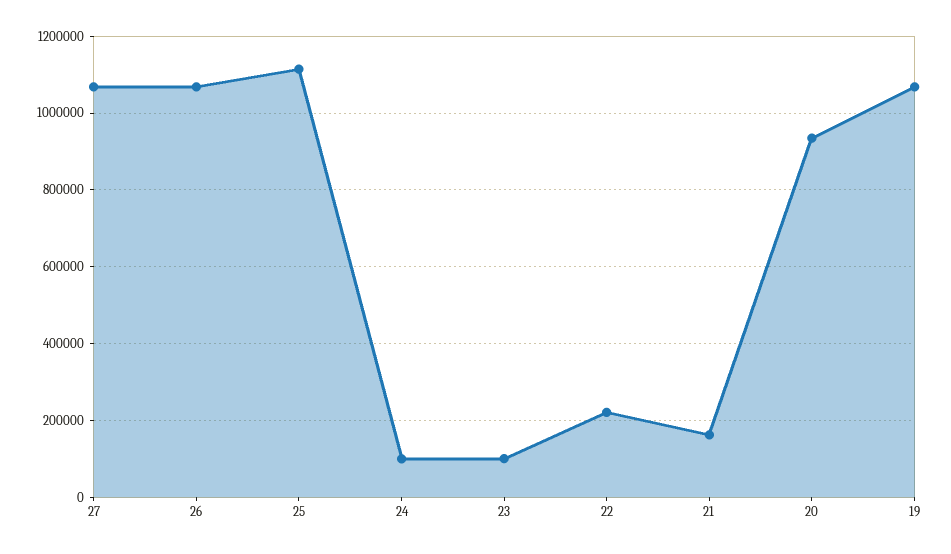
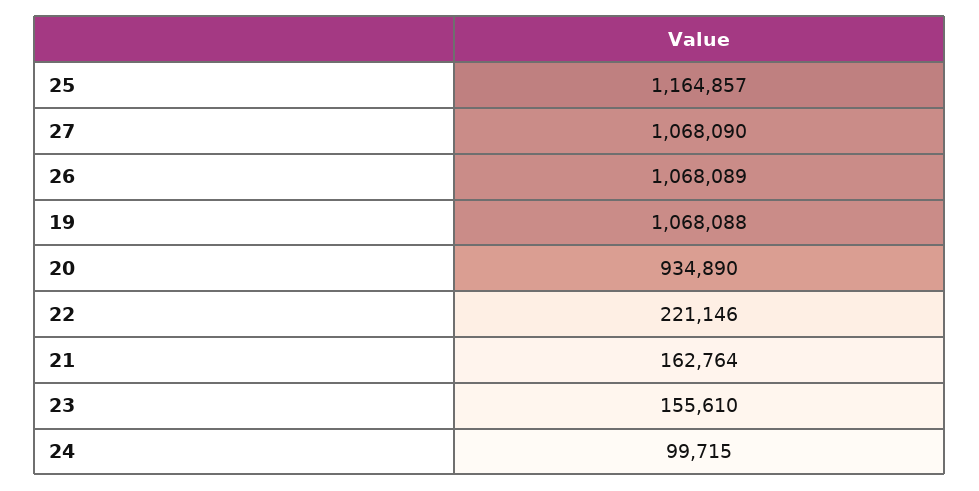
25: 1120000 -> 1164857
23: 100000 -> 155610

